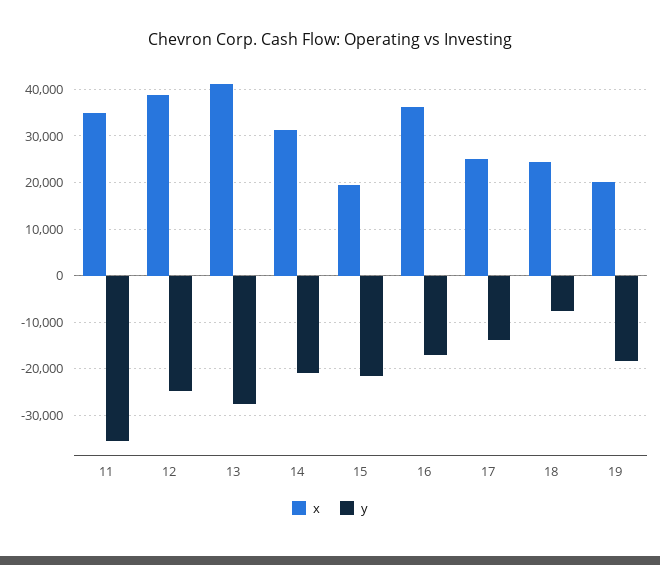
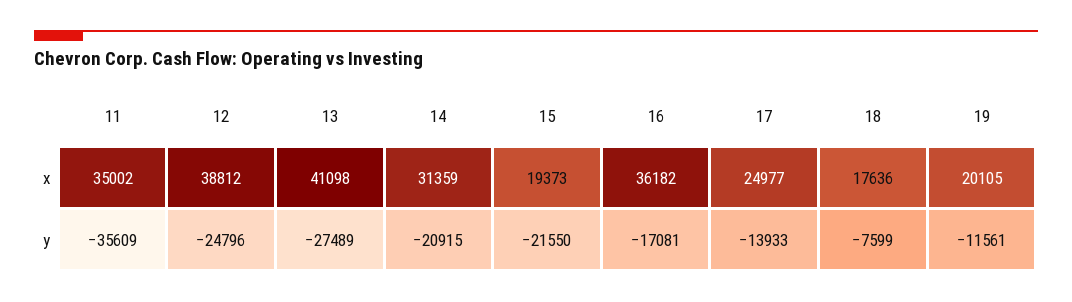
x, 18: 24000 -> 17636
y, 19: -18000 -> -11561

